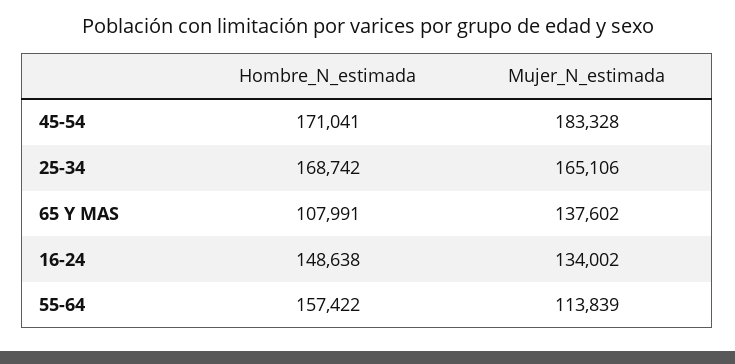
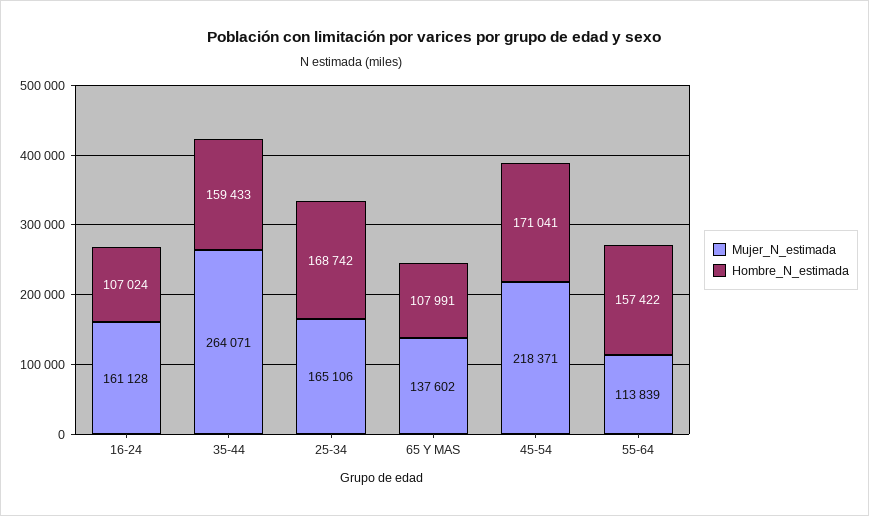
Mujer_N_estimada, 45-54: 183328 -> 218371
Hombre_N_estimada, 16-24: 148638 -> 107024
Mujer_N_estimada, 16-24: 134002 -> 161128
Mujer_N_estimada, 35-44: none -> 264071
Hombre_N_estimada, 35-44: none -> 159433

